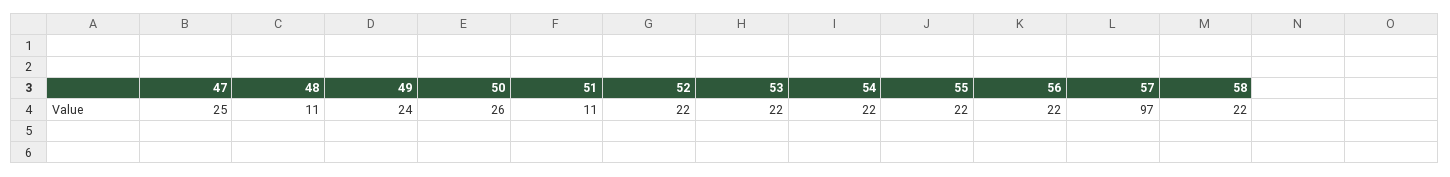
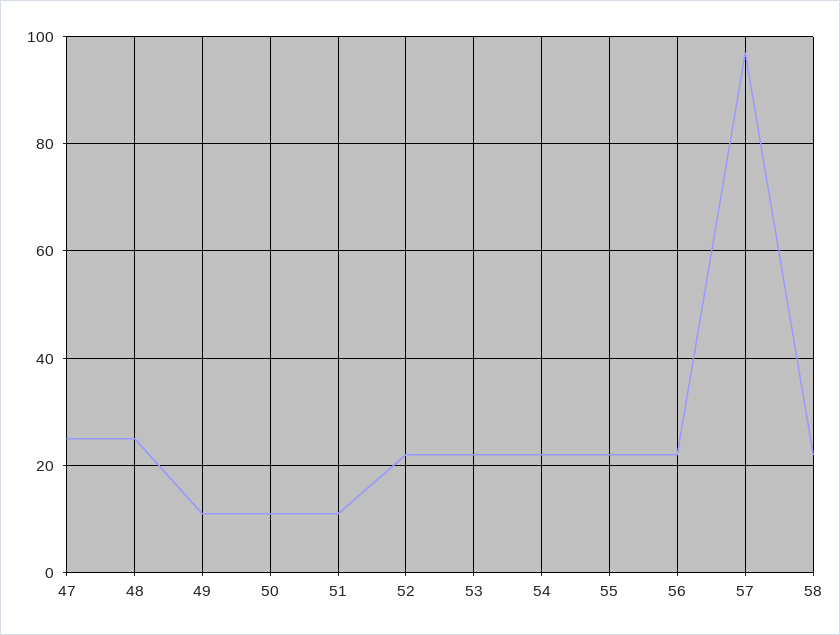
48: 11 -> 25
49: 24 -> 10
50: 26 -> 10

